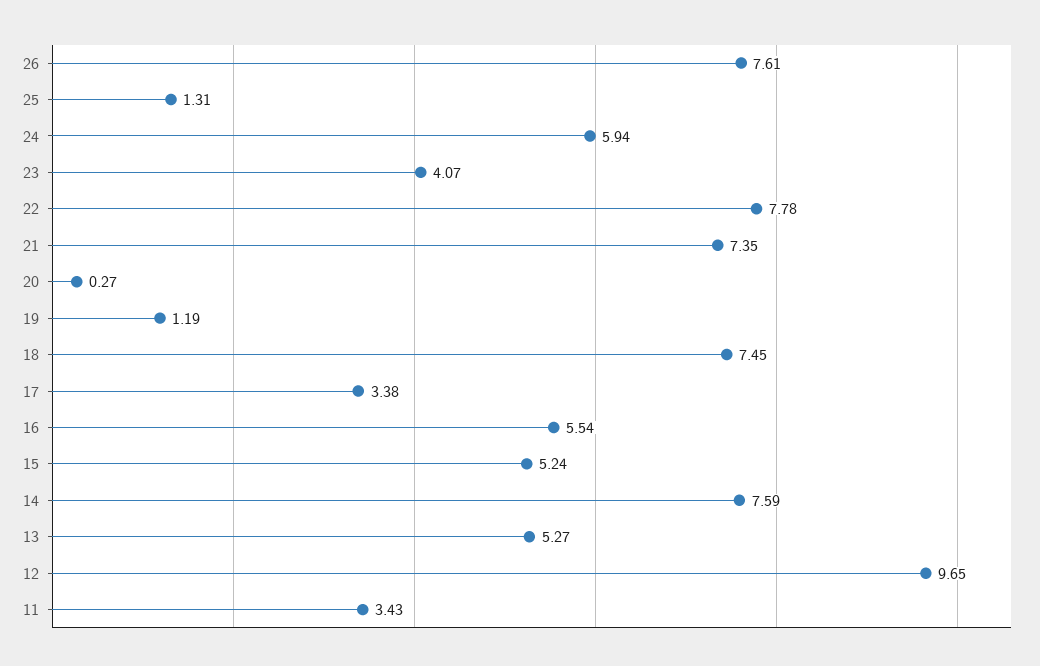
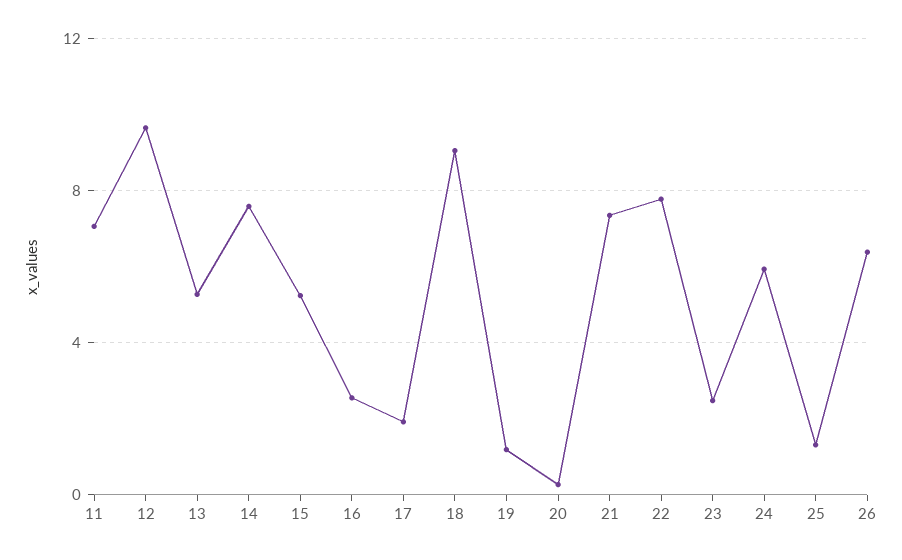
26: 7.61 -> 6.5
23: 4.07 -> 2.5
18: 7.45 -> 9
17: 3.38 -> 2
16: 5.54 -> 2.5
11: 3.43 -> 7

